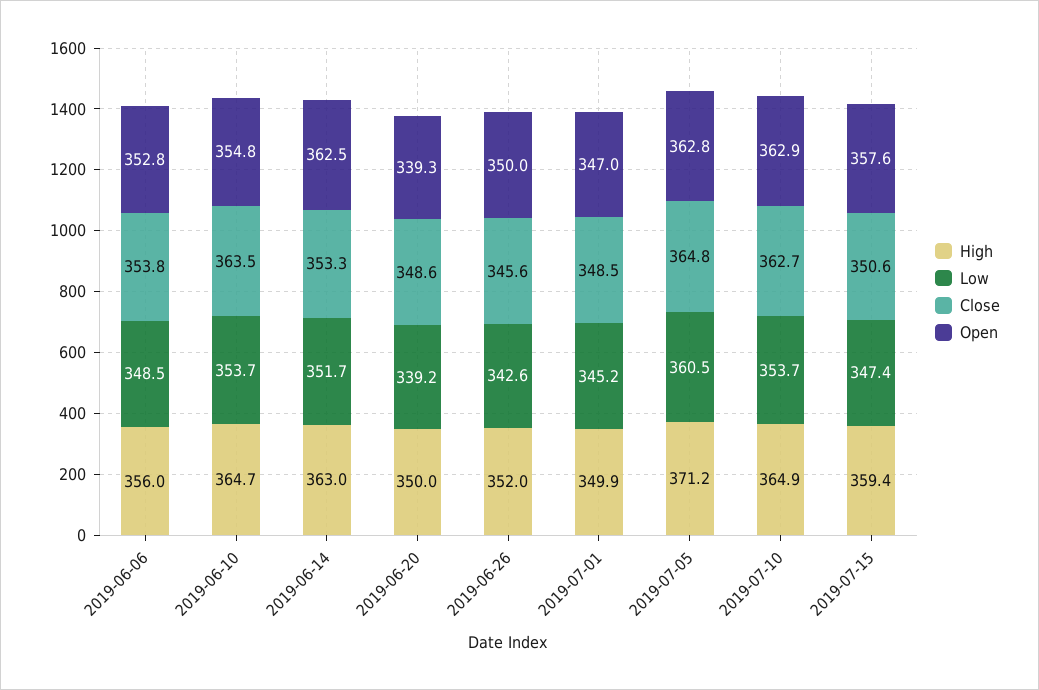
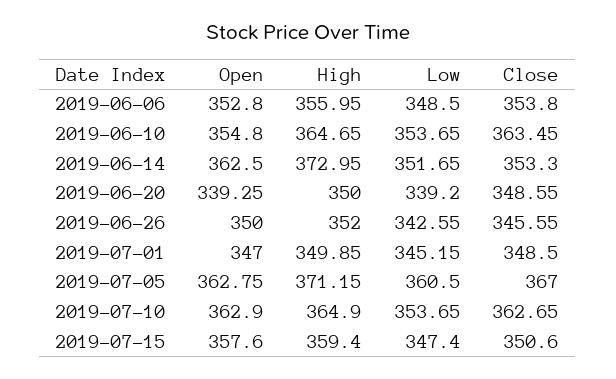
High, 2019-06-14: 363 -> 372.95
Close, 2019-07-05: 364.8 -> 367

